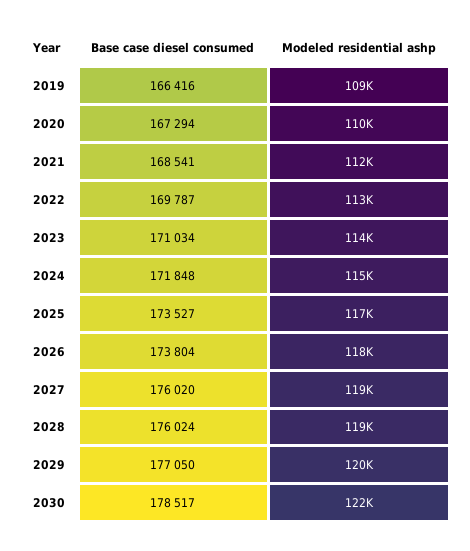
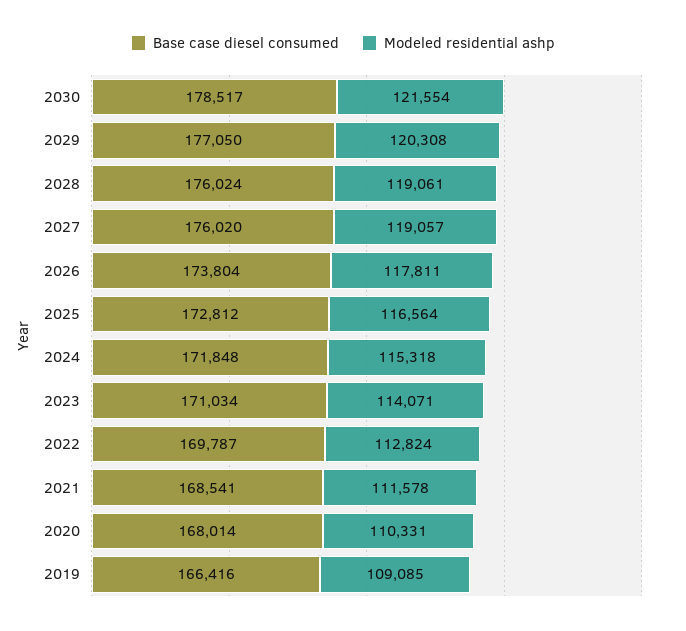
Base case diesel consumed, 2020: 167294 -> 168014
Base case diesel consumed, 2025: 173527 -> 172812

